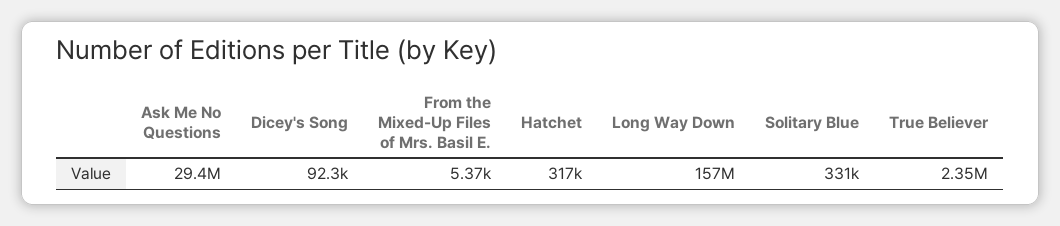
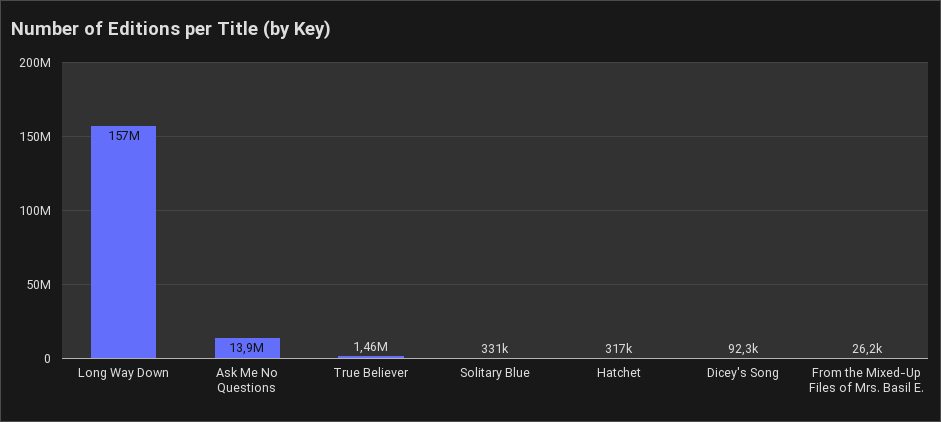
Ask Me No Questions: 29400000 -> 13900000
From the Mixed-Up Files of Mrs. Basil E.: 5370 -> 26200
True Believer: 2350000 -> 1460000

